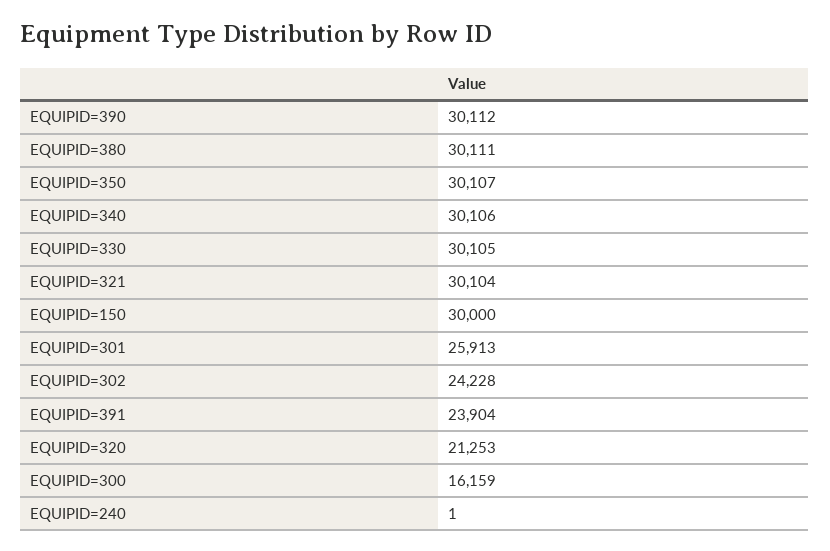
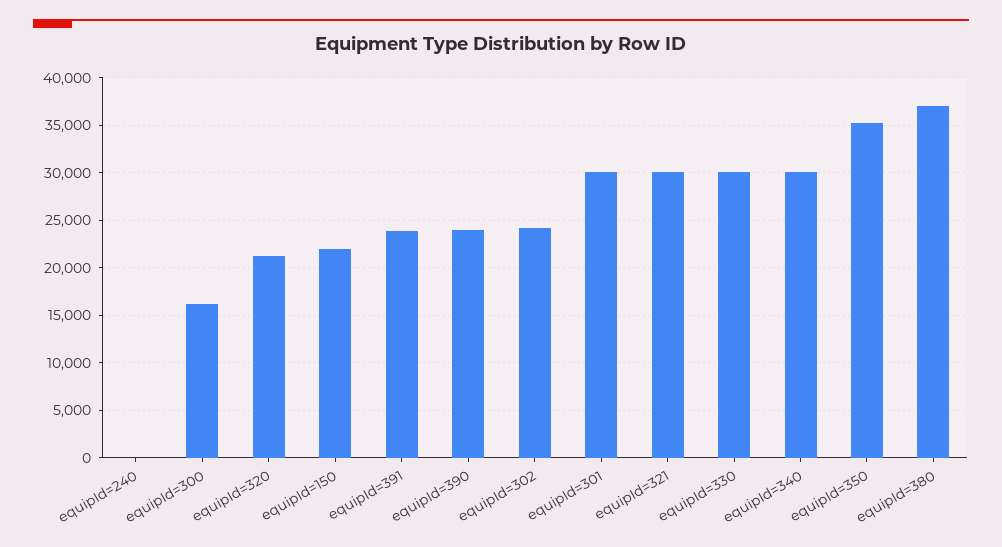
EQUIPID=390: 30112 -> 24000
EQUIPID=380: 30111 -> 37000
EQUIPID=350: 30107 -> 35000
EQUIPID=150: 30000 -> 22000
EQUIPID=301: 25913 -> 30000

